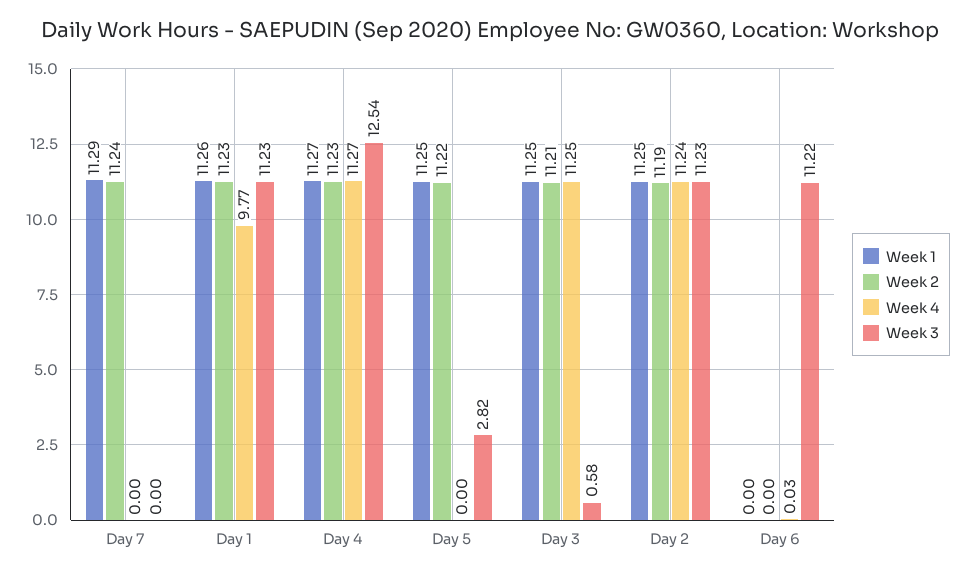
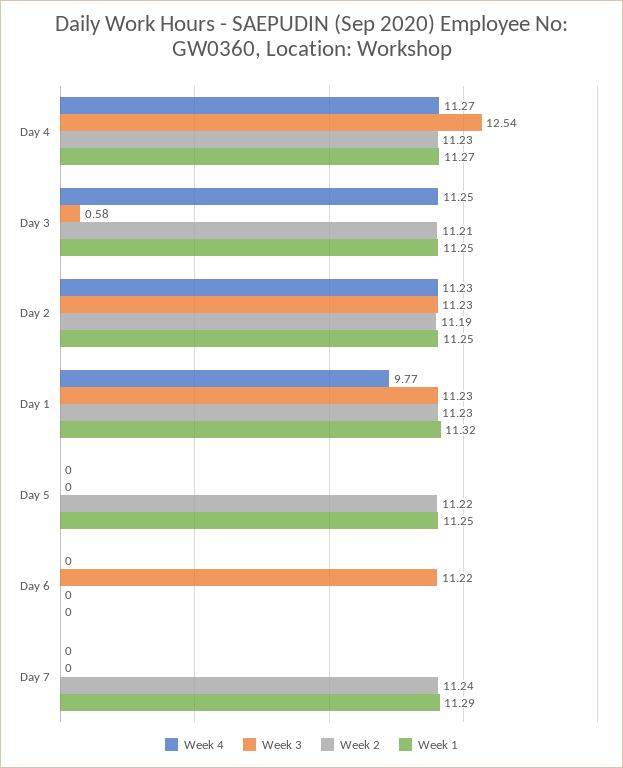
Week 1, Day 1: 11.26 -> 11.32
Week 3, Day 5: 2.82 -> 0
Week 4, Day 2: 11.24 -> 11.23
Week 4, Day 6: 0.03 -> 0

